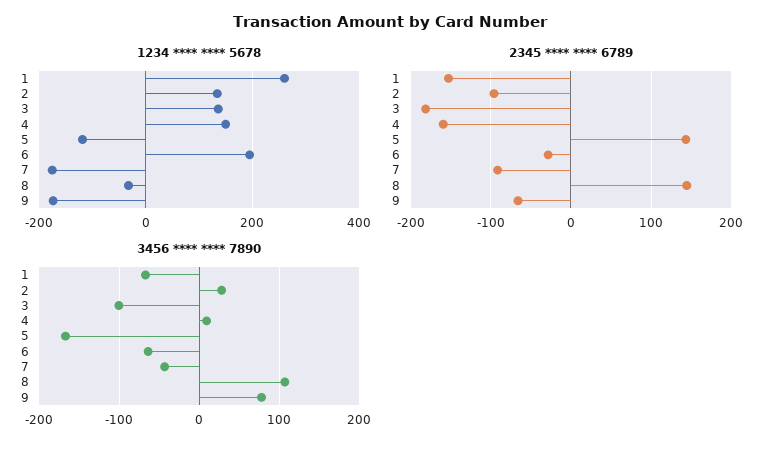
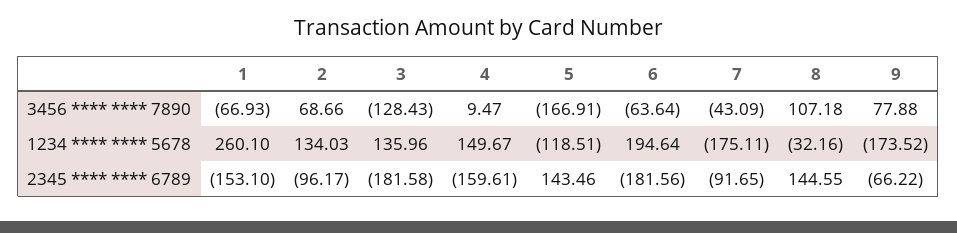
2345 **** **** 6789, 6: -30 -> -181.56
3456 **** **** 7890, 2: 30 -> 68.66
3456 **** **** 7890, 3: -100 -> -128.43

